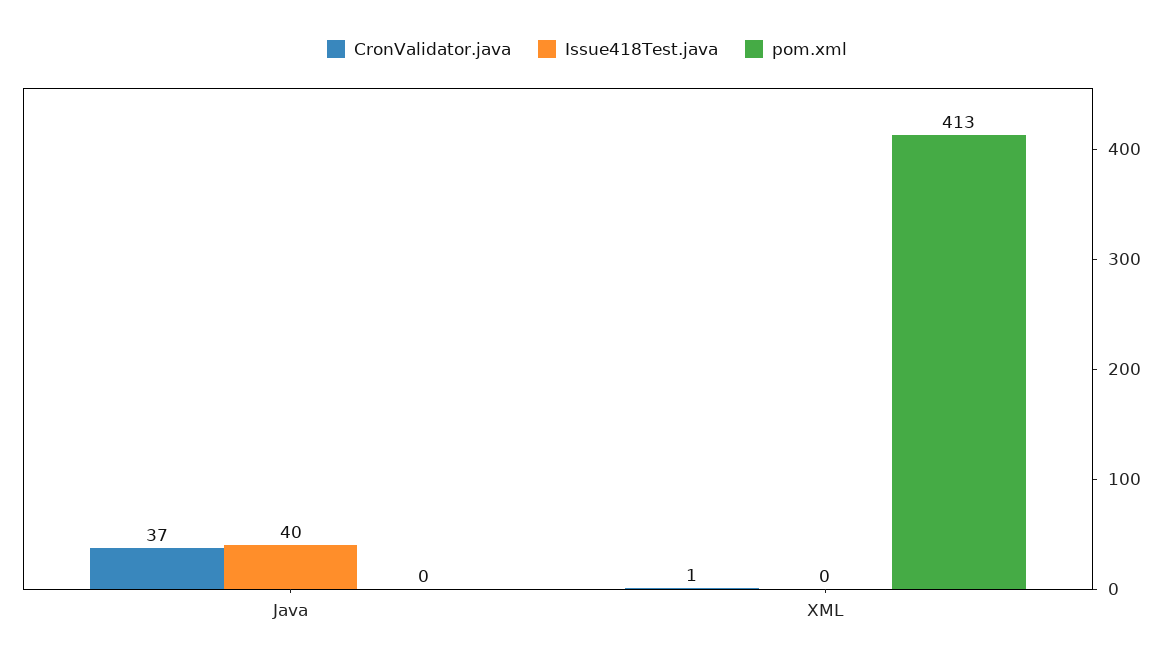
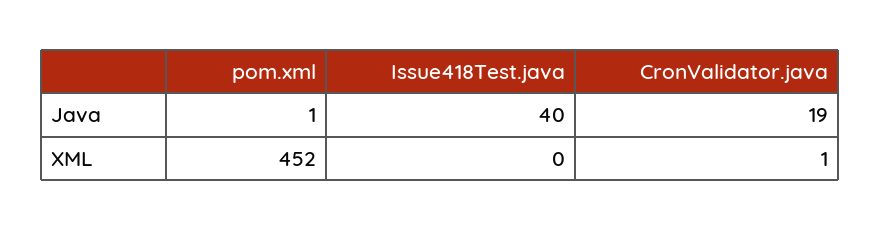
CronValidator.java, Java: 37 -> 19
pom.xml, Java: 0 -> 1
pom.xml, XML: 413 -> 452

